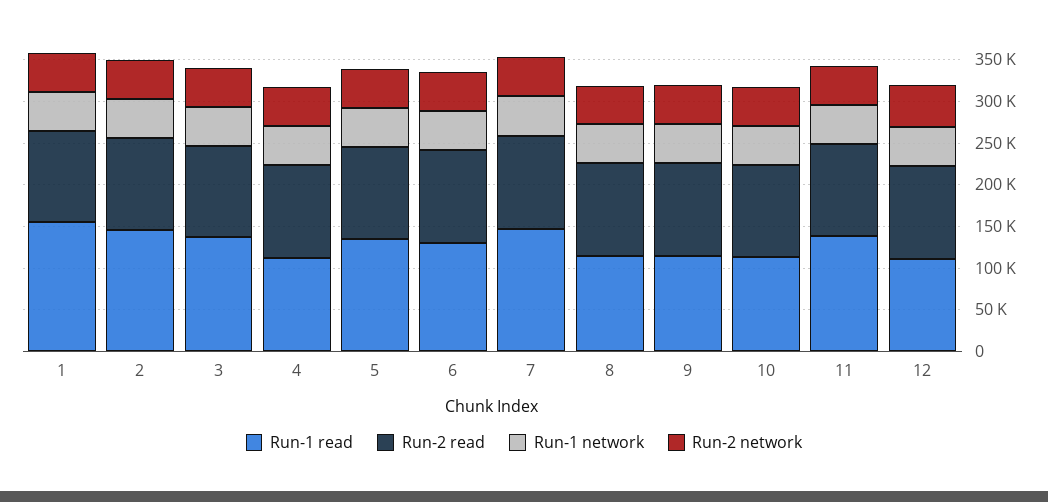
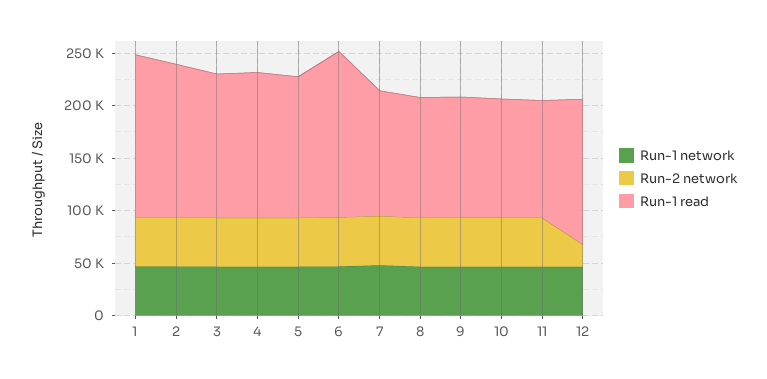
Run-2 read, 1: 110000 -> none
Run-2 read, 2: 110000 -> none
Run-2 read, 3: 110000 -> none
Run-1 read, 4: 110000 -> 140000
Run-2 read, 4: 110000 -> none
Run-2 read, 5: 110000 -> none
Run-1 read, 6: 130000 -> 160000
Run-2 read, 6: 110000 -> none
Run-1 read, 7: 150000 -> 120000
Run-2 read, 7: 110000 -> none
Run-2 read, 8: 110000 -> none
Run-2 read, 9: 110000 -> none
Run-2 read, 10: 110000 -> none
Run-1 read, 11: 140000 -> 110000
Run-2 read, 11: 110000 -> none
Run-1 read, 12: 110000 -> 140000
Run-2 read, 12: 110000 -> none
Run-2 network, 12: 50000 -> 20000

